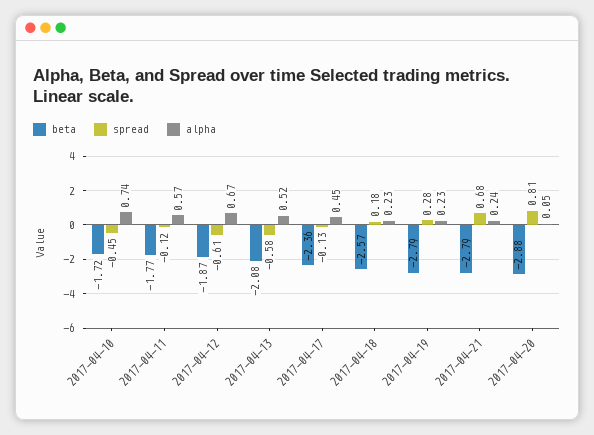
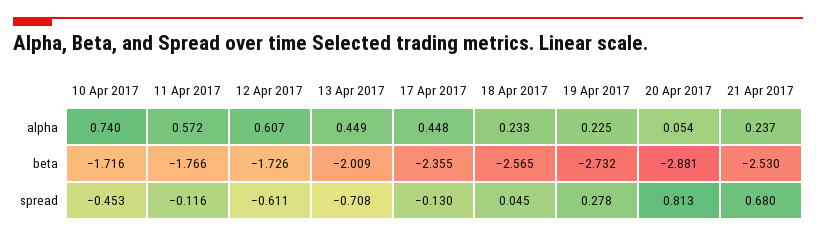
beta, 2017-04-12: -1.87 -> -1.726
alpha, 2017-04-12: 0.67 -> 0.607
beta, 2017-04-13: -2.08 -> -2.009
spread, 2017-04-13: -0.58 -> -0.708
alpha, 2017-04-13: 0.52 -> 0.449
spread, 2017-04-18: 0.18 -> 0.045
beta, 2017-04-19: -2.79 -> -2.732
beta, 2017-04-21: -2.79 -> -2.53

